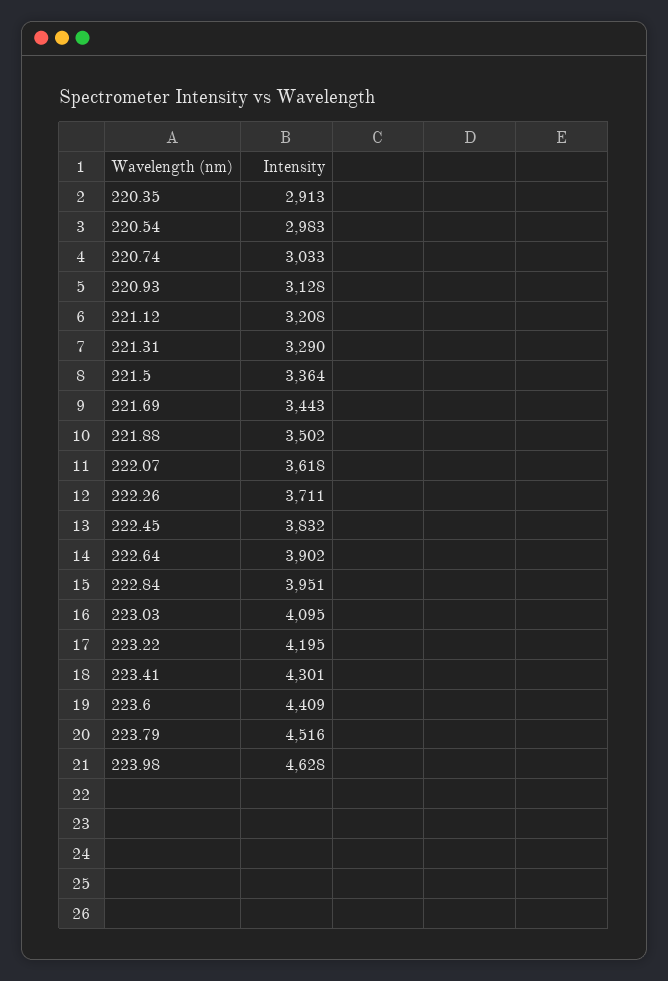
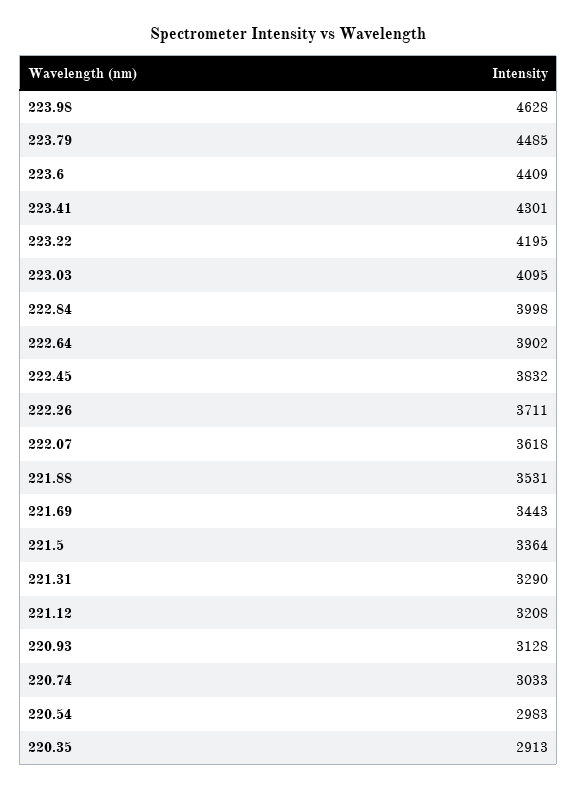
221.88: 3502 -> 3531
222.84: 3951 -> 3998
223.79: 4516 -> 4485

